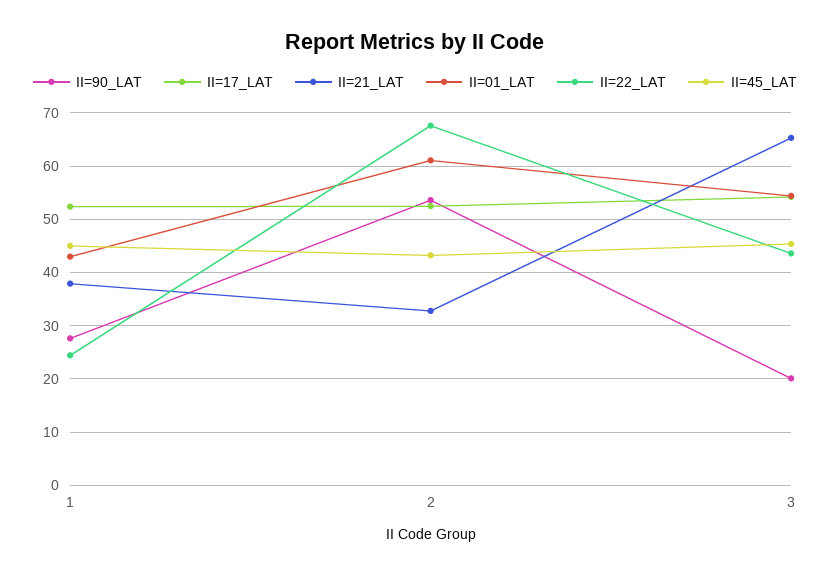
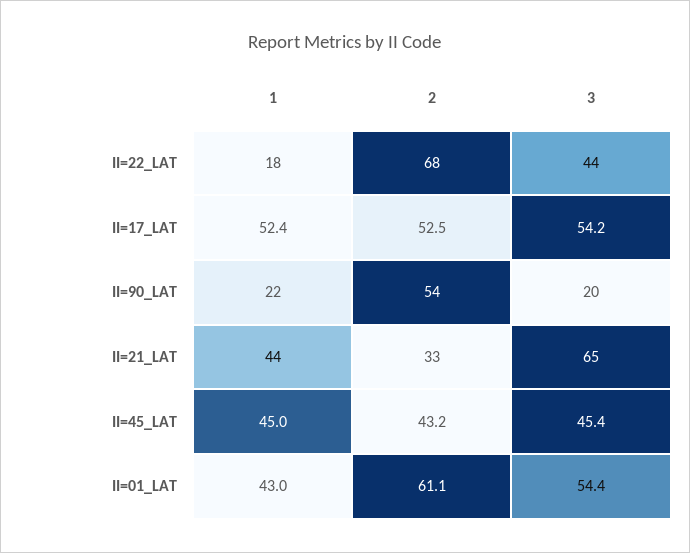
II=90_LAT, 1: 28 -> 22
II=21_LAT, 1: 38 -> 44
II=22_LAT, 1: 24 -> 18

